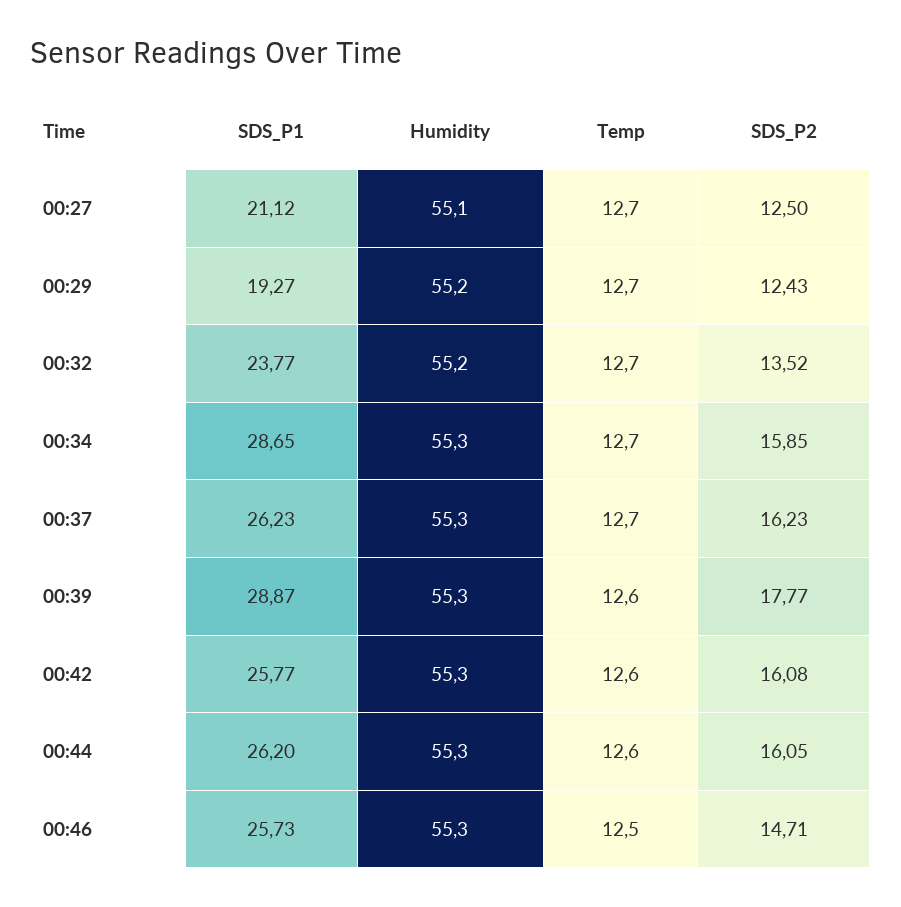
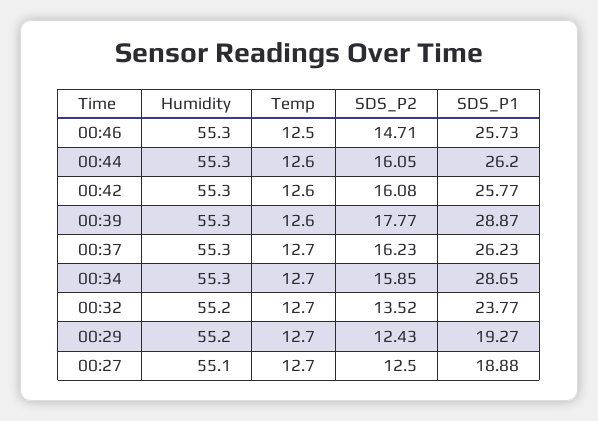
SDS_P1, 00:27: 21.12 -> 18.88

